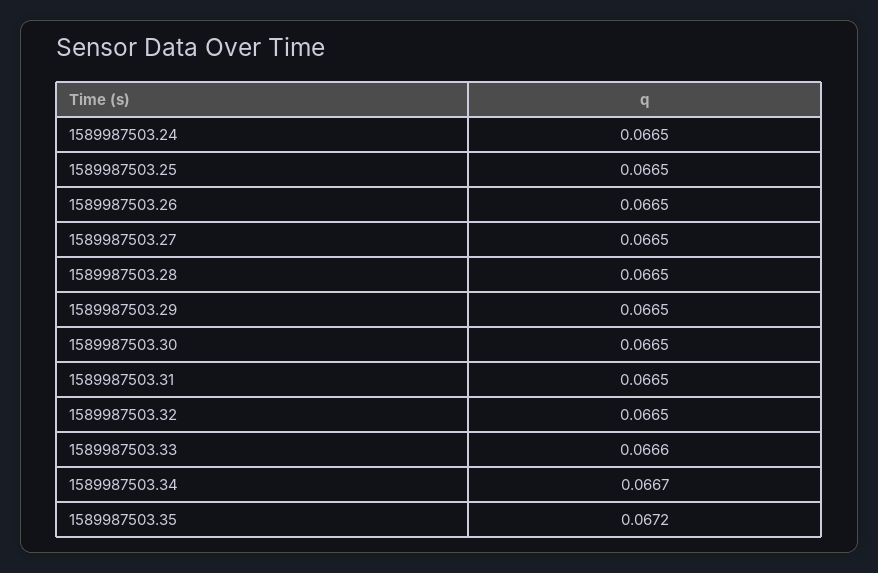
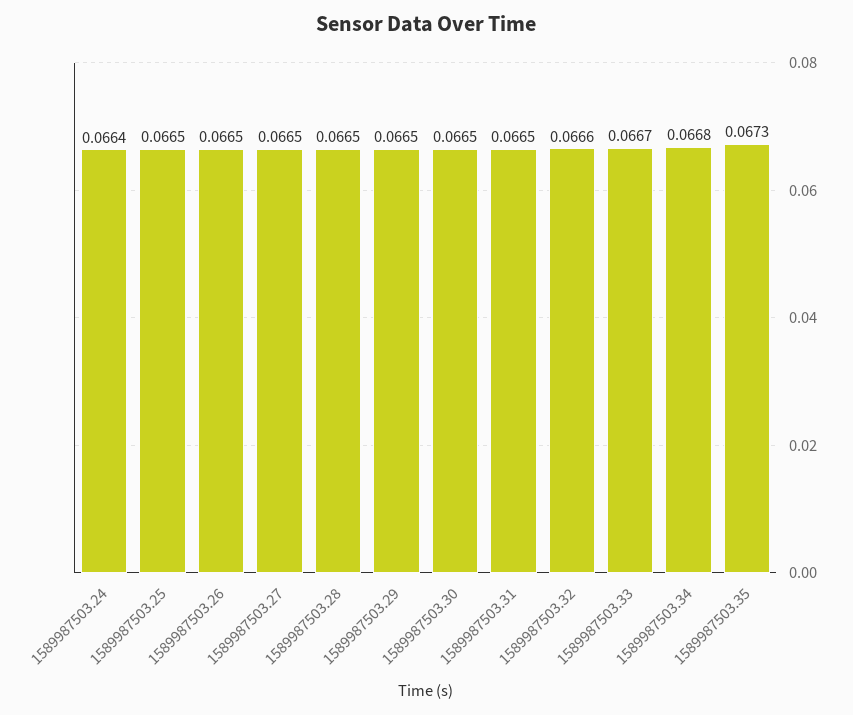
1589987503.24: 0.0665 -> 0.0664
1589987503.32: 0.0665 -> 0.0666
1589987503.33: 0.0666 -> 0.0667
1589987503.34: 0.0667 -> 0.0668
1589987503.35: 0.0672 -> 0.0673

